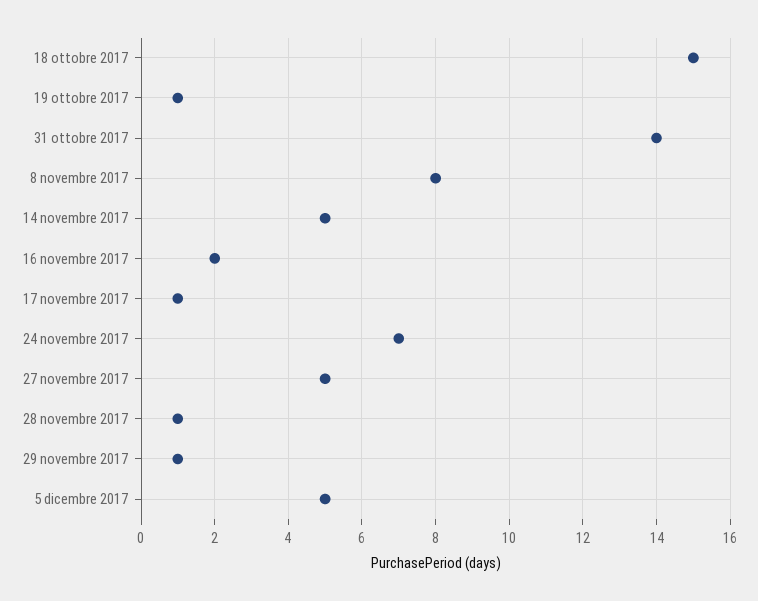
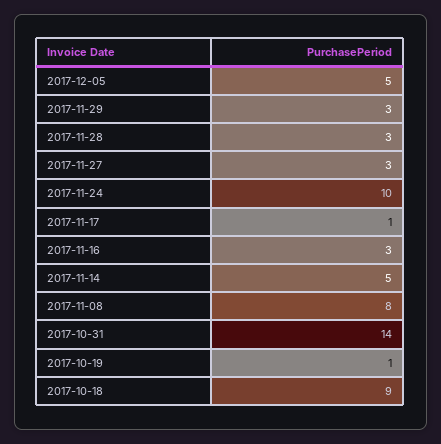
18 ottobre 2017: 15 -> 9
16 novembre 2017: 2 -> 3
24 novembre 2017: 7 -> 10
27 novembre 2017: 5 -> 3
28 novembre 2017: 1 -> 3
29 novembre 2017: 1 -> 3

